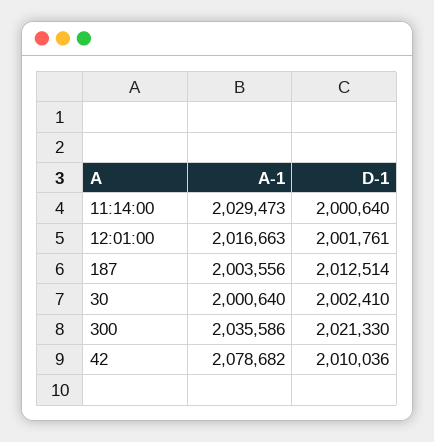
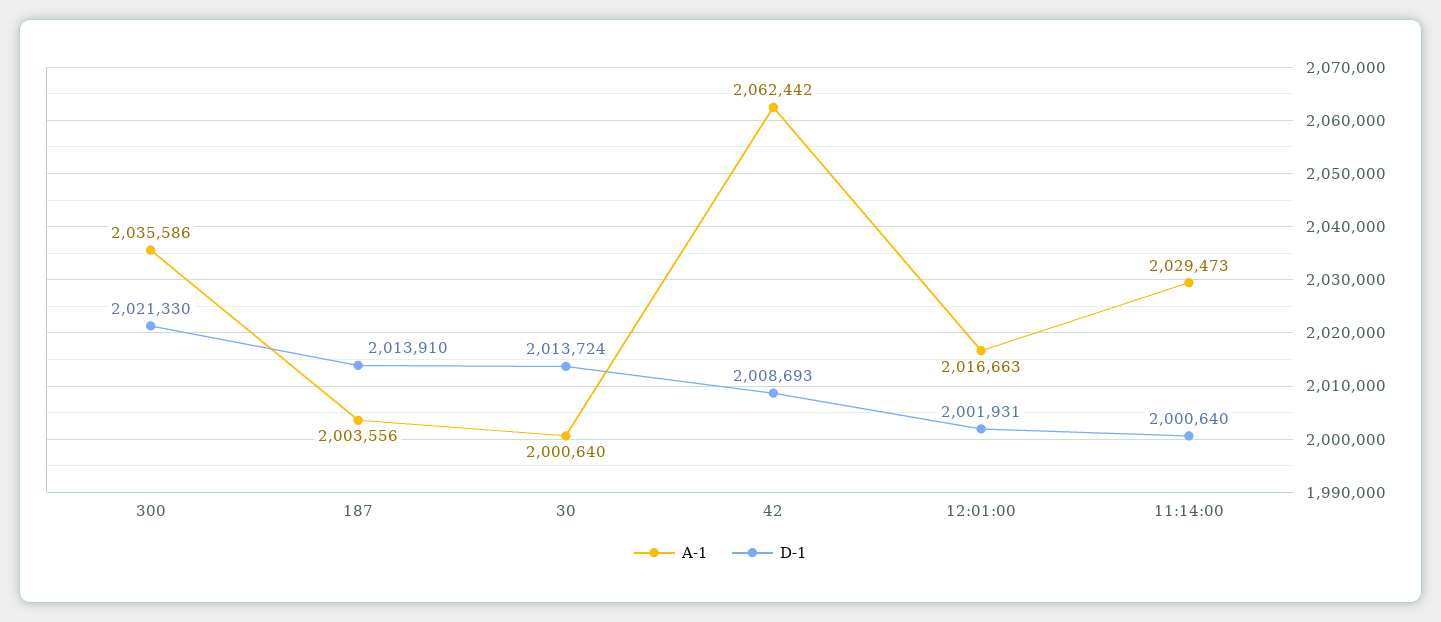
D-1, 12:01:00: 2001761 -> 2001931
D-1, 187: 2012514 -> 2013910
D-1, 30: 2002410 -> 2013724
A-1, 42: 2078682 -> 2062442
D-1, 42: 2010036 -> 2008693

